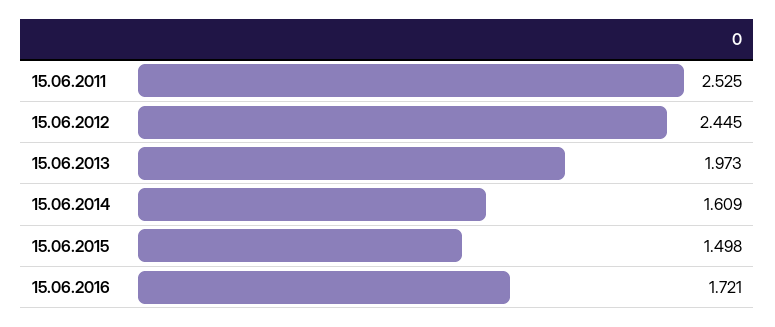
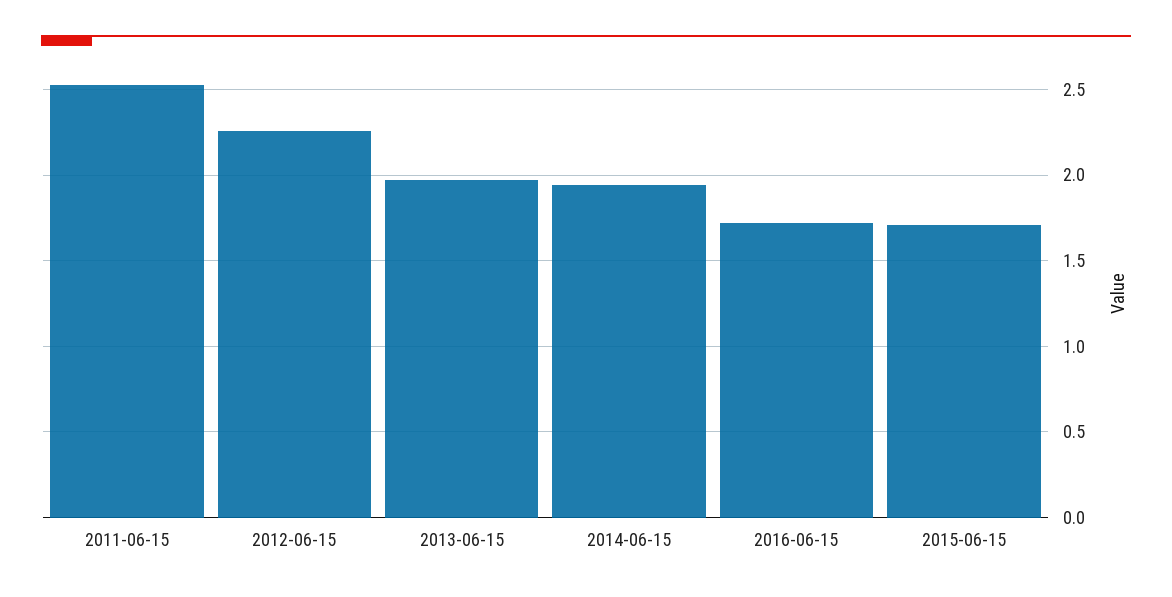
15.06.2012: 2.445 -> 2.25
15.06.2014: 1.609 -> 1.95
15.06.2015: 1.498 -> 1.7

